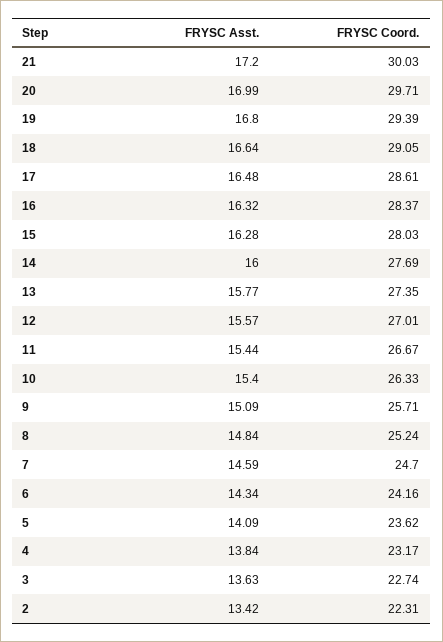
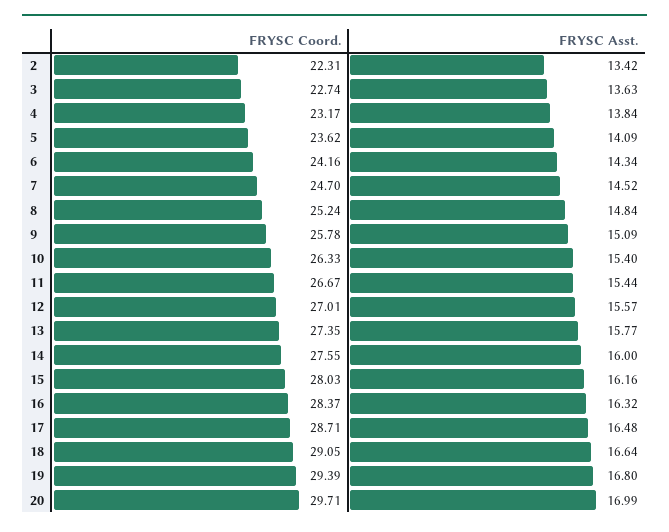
FRYSC Asst., 21: 17.2 -> none
FRYSC Coord., 21: 30.03 -> none
FRYSC Coord., 17: 28.61 -> 28.71
FRYSC Asst., 15: 16.28 -> 16.16
FRYSC Coord., 14: 27.69 -> 27.55
FRYSC Coord., 9: 25.71 -> 25.78
FRYSC Asst., 7: 14.59 -> 14.52

